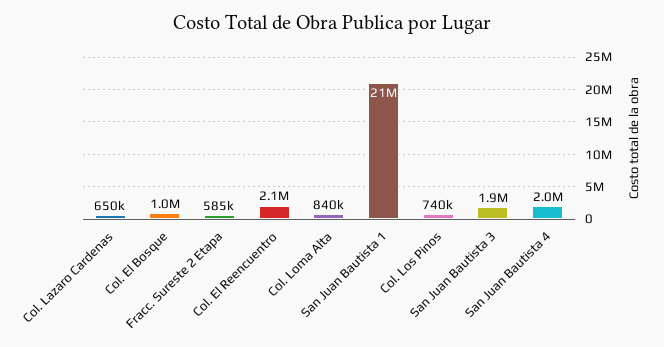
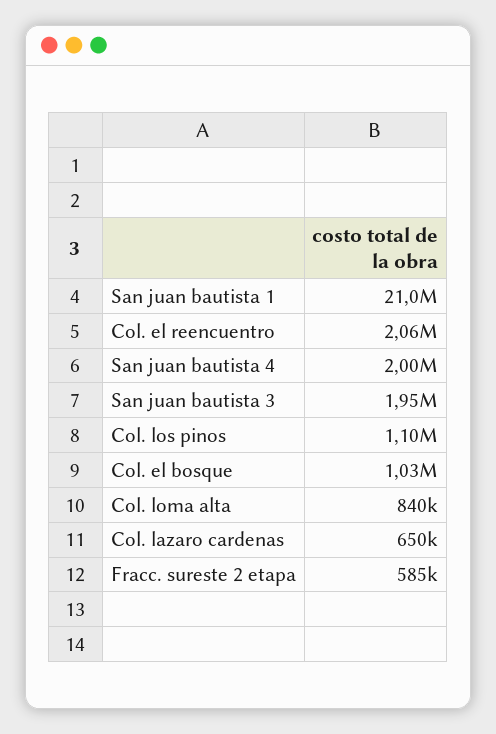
Col. Los Pinos: 740000 -> 1100000

